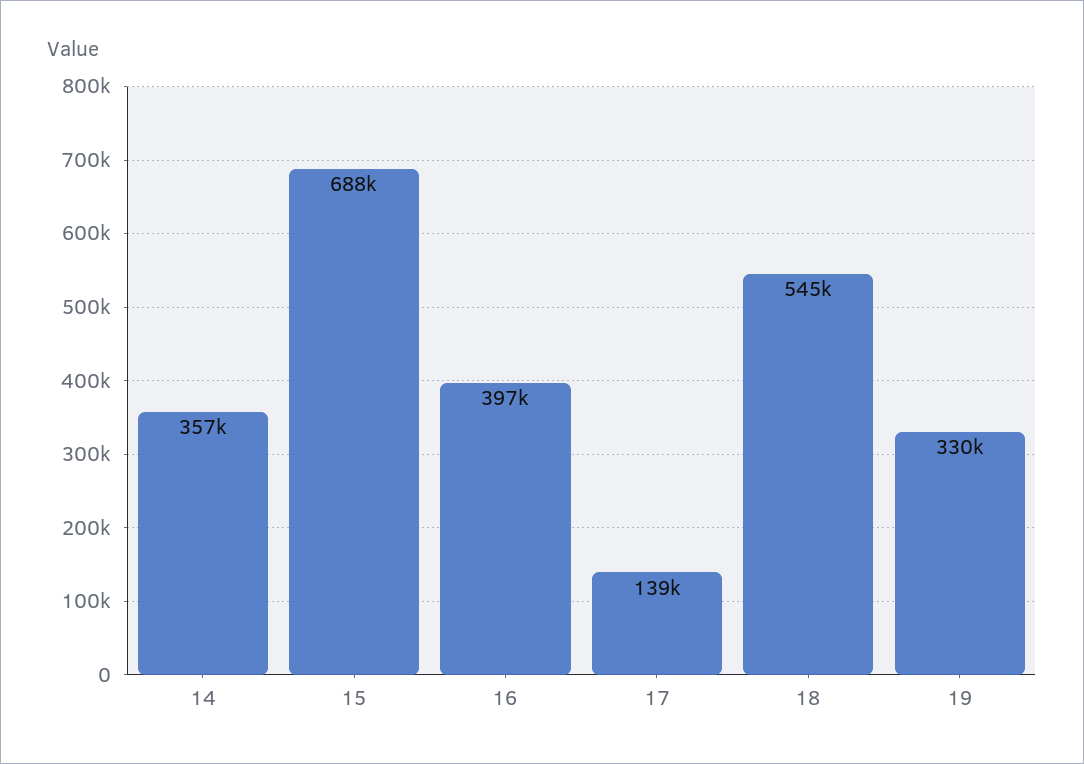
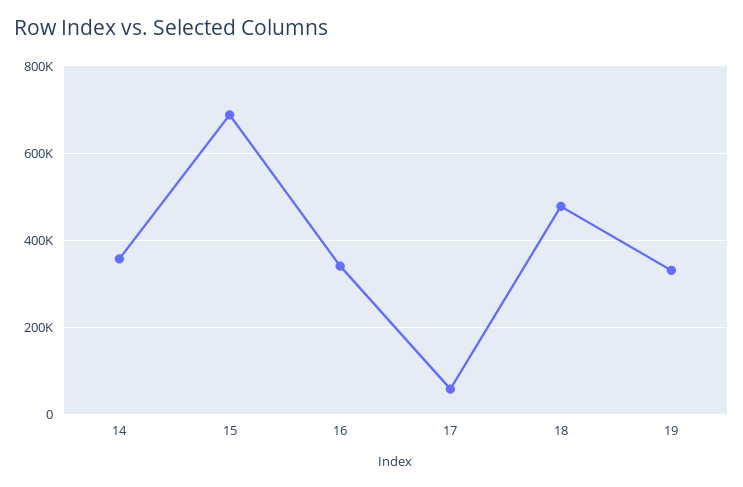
16: 397000 -> 340000
17: 139000 -> 60000
18: 545000 -> 480000

